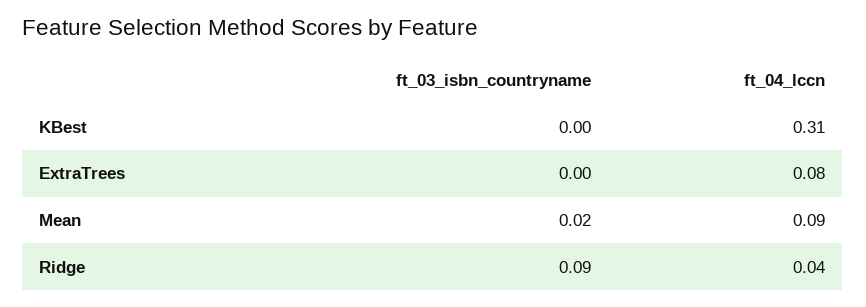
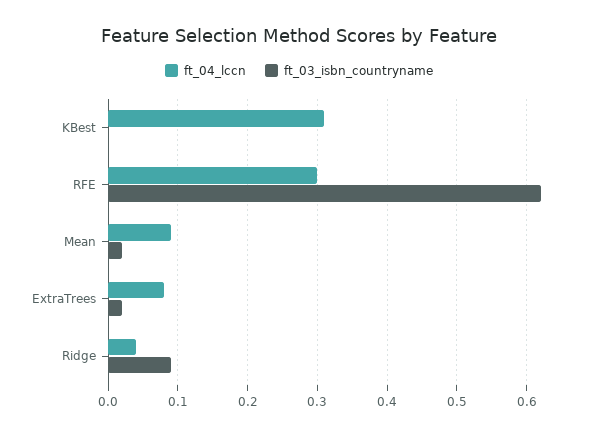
ft_03_isbn_countryname, ExtraTrees: 0 -> 0.02
ft_04_lccn, RFE: none -> 0.3
ft_03_isbn_countryname, RFE: none -> 0.62

